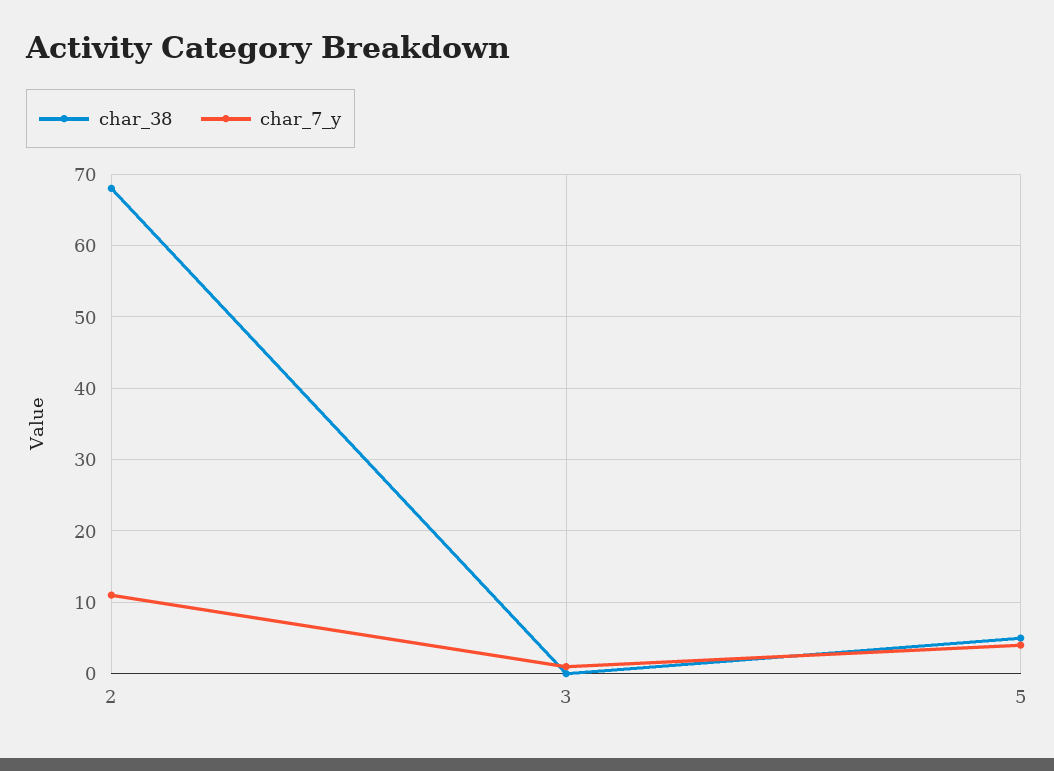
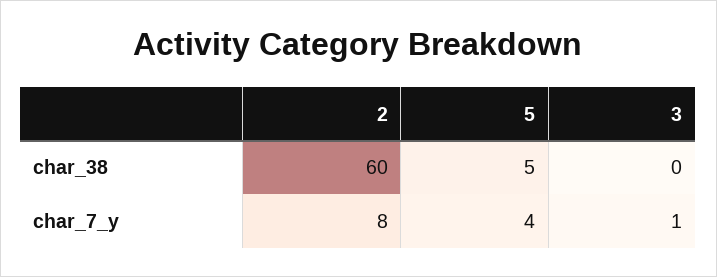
char_38, 2: 68 -> 60
char_7_y, 2: 11 -> 8

